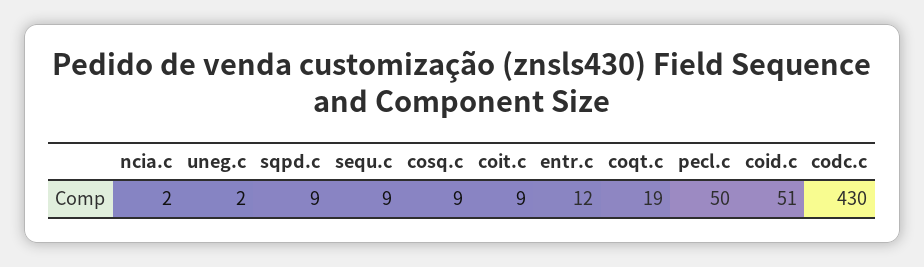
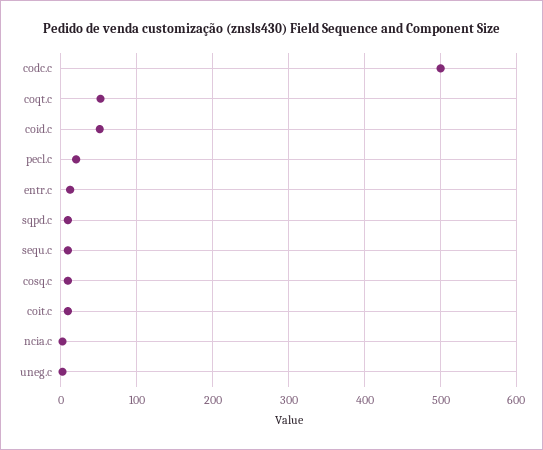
coqt.c: 19 -> 50
pecl.c: 50 -> 20
codc.c: 430 -> 500

